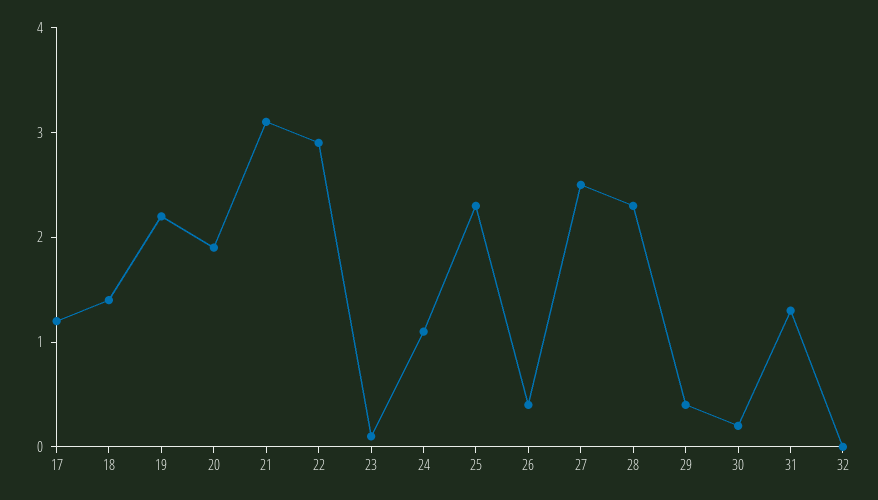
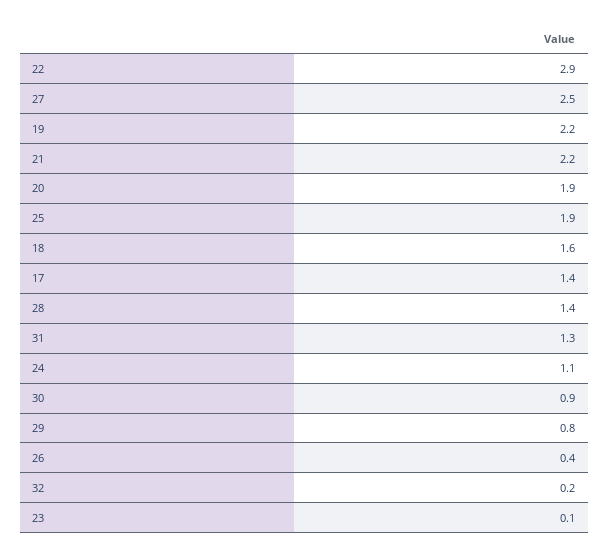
17: 1.2 -> 1.4
18: 1.4 -> 1.6
21: 3.1 -> 2.2
25: 2.3 -> 1.9
28: 2.3 -> 1.4
29: 0.4 -> 0.8
30: 0.2 -> 0.9
32: 0 -> 0.2

